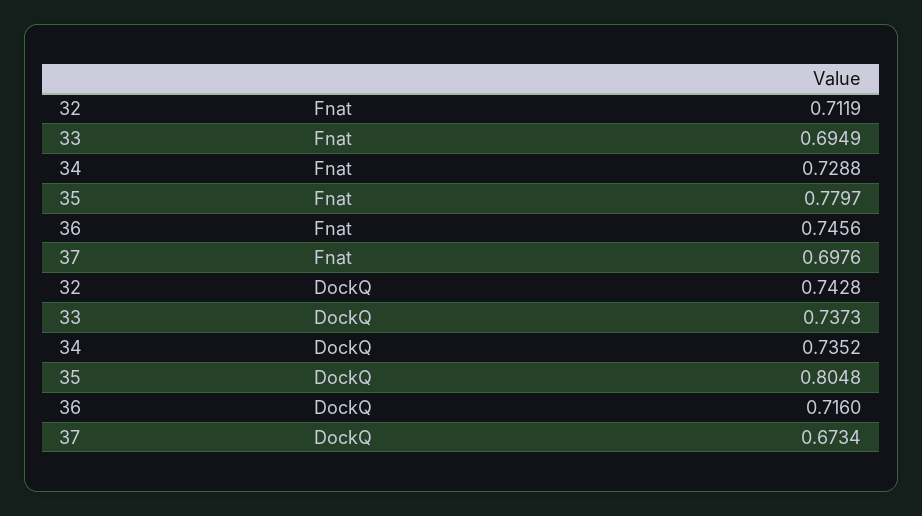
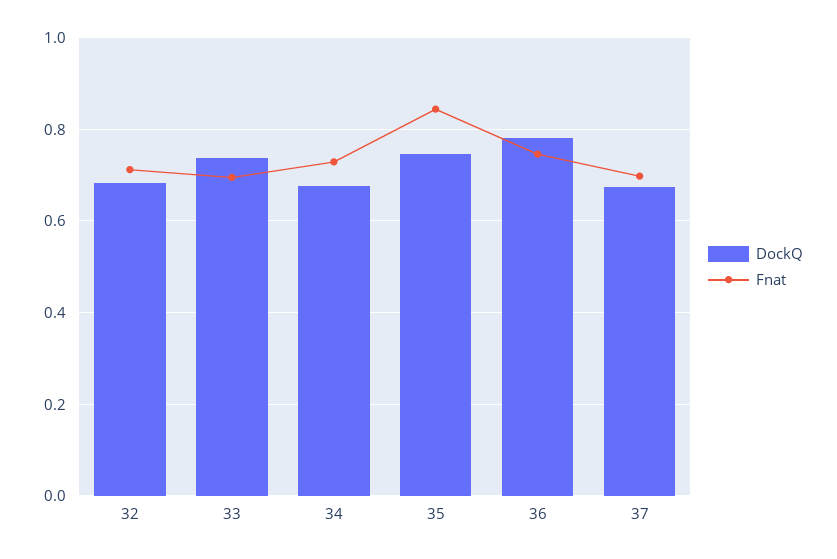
Fnat, 35: 0.7797 -> 0.84
DockQ, 32: 0.7428 -> 0.68
DockQ, 34: 0.7352 -> 0.68
DockQ, 35: 0.8048 -> 0.74
DockQ, 36: 0.716 -> 0.78

